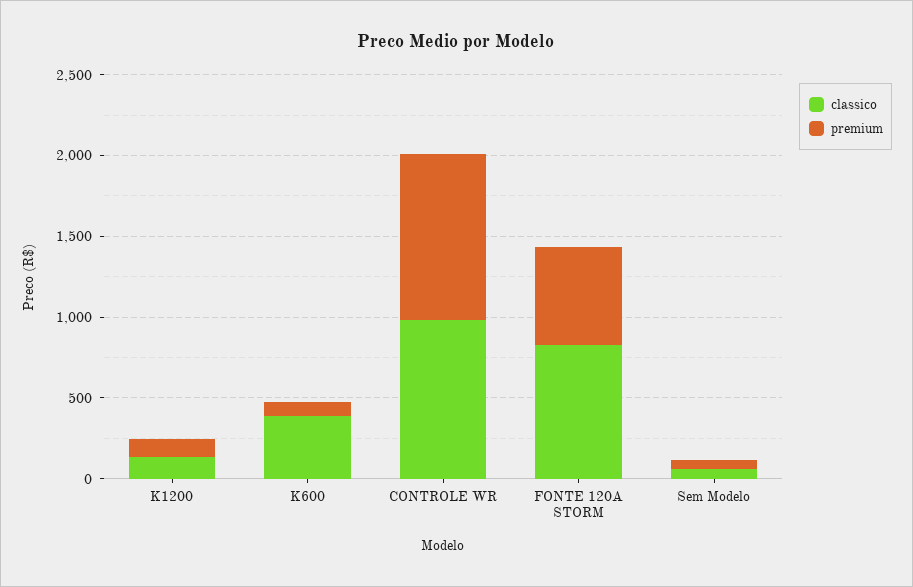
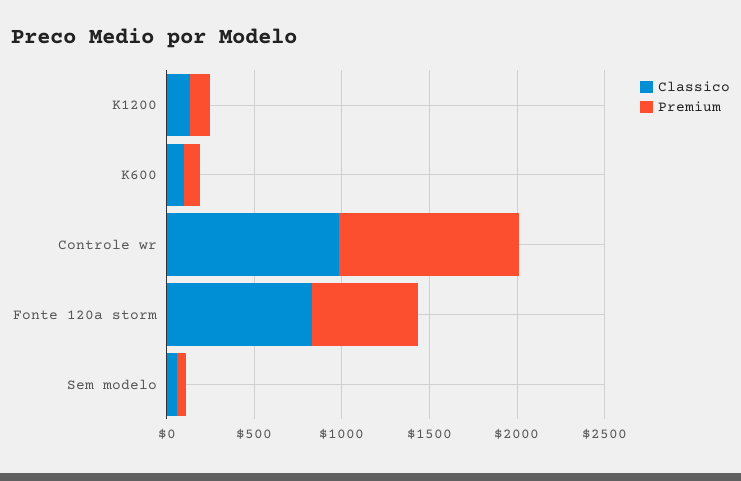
classico, K600: 400 -> 100

